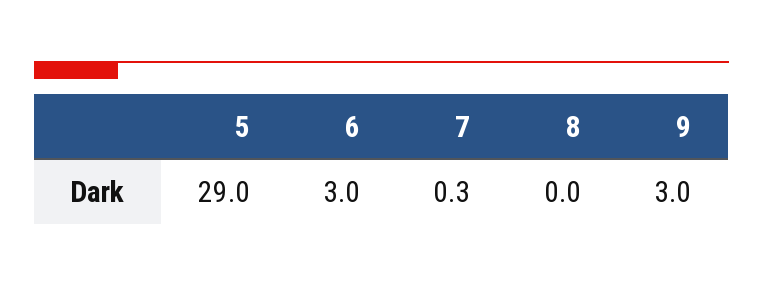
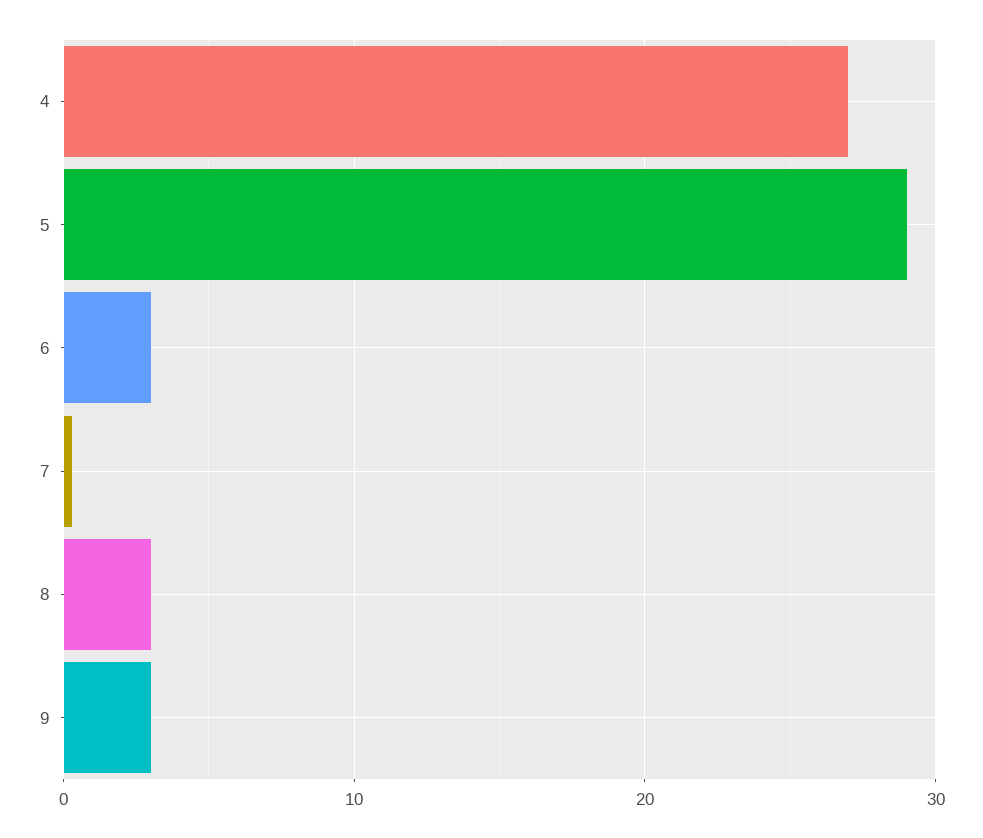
8: 0 -> 3
4: none -> 27

